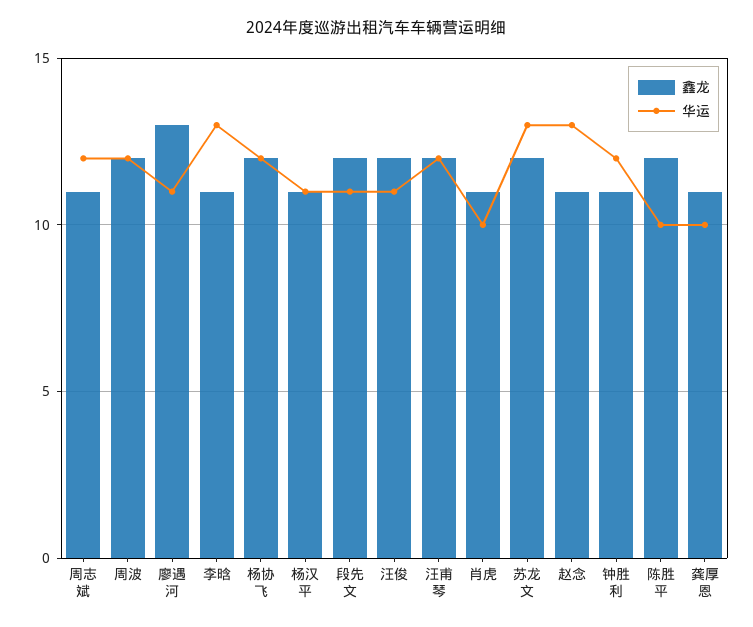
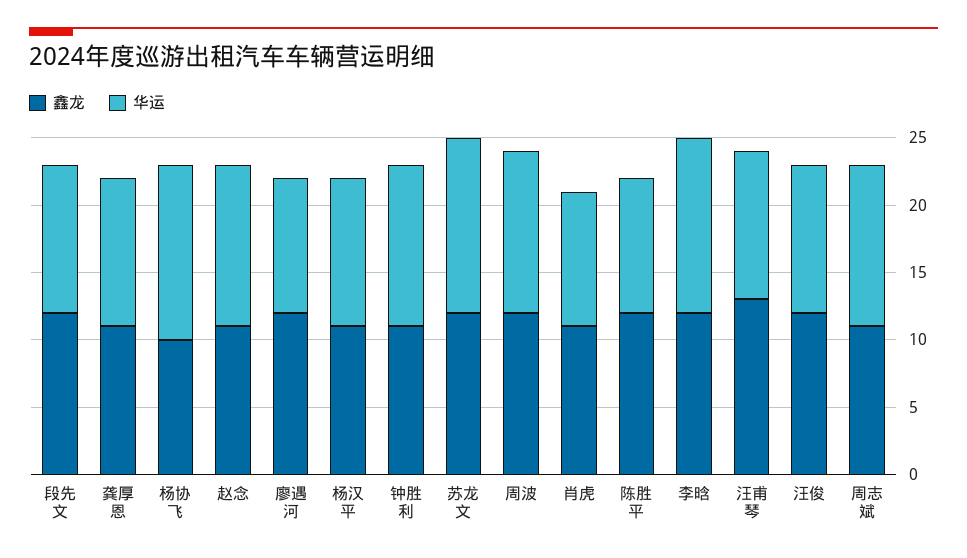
鑫龙, 廖遇河: 13 -> 12
华运, 廖遇河: 11 -> 10
鑫龙, 李晗: 11 -> 12
鑫龙, 杨协飞: 12 -> 10
华运, 杨协飞: 12 -> 13
鑫龙, 汪甫琴: 12 -> 13
华运, 汪甫琴: 12 -> 11
华运, 赵念: 13 -> 12
华运, 龚厚恩: 10 -> 11

